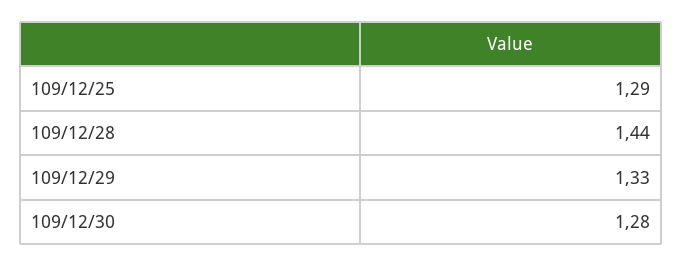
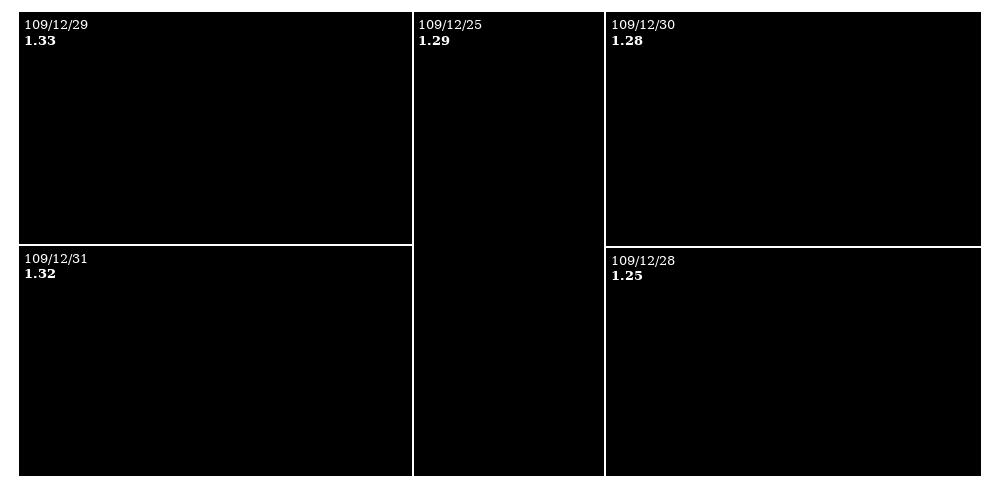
109/12/28: 1.44 -> 1.25
109/12/31: none -> 1.32

